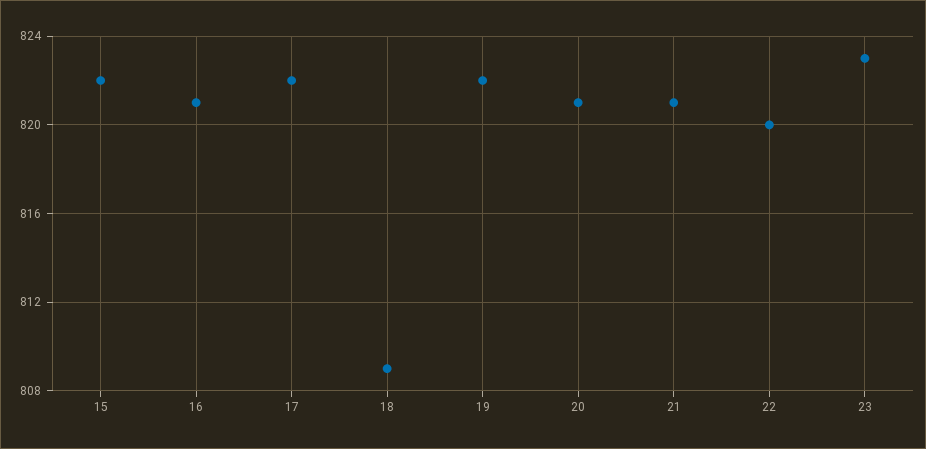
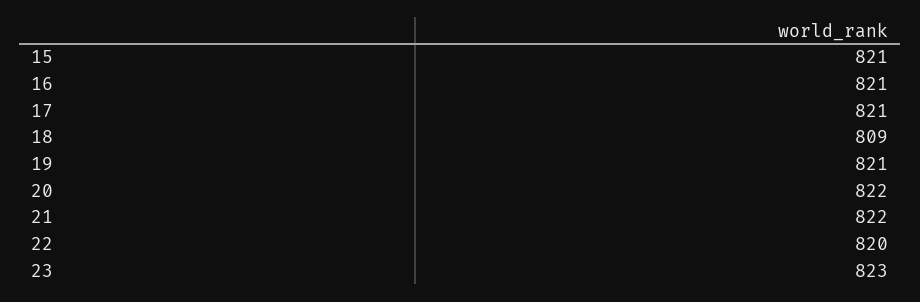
15: 822 -> 821
17: 822 -> 821
19: 822 -> 821
20: 821 -> 822
21: 821 -> 822

